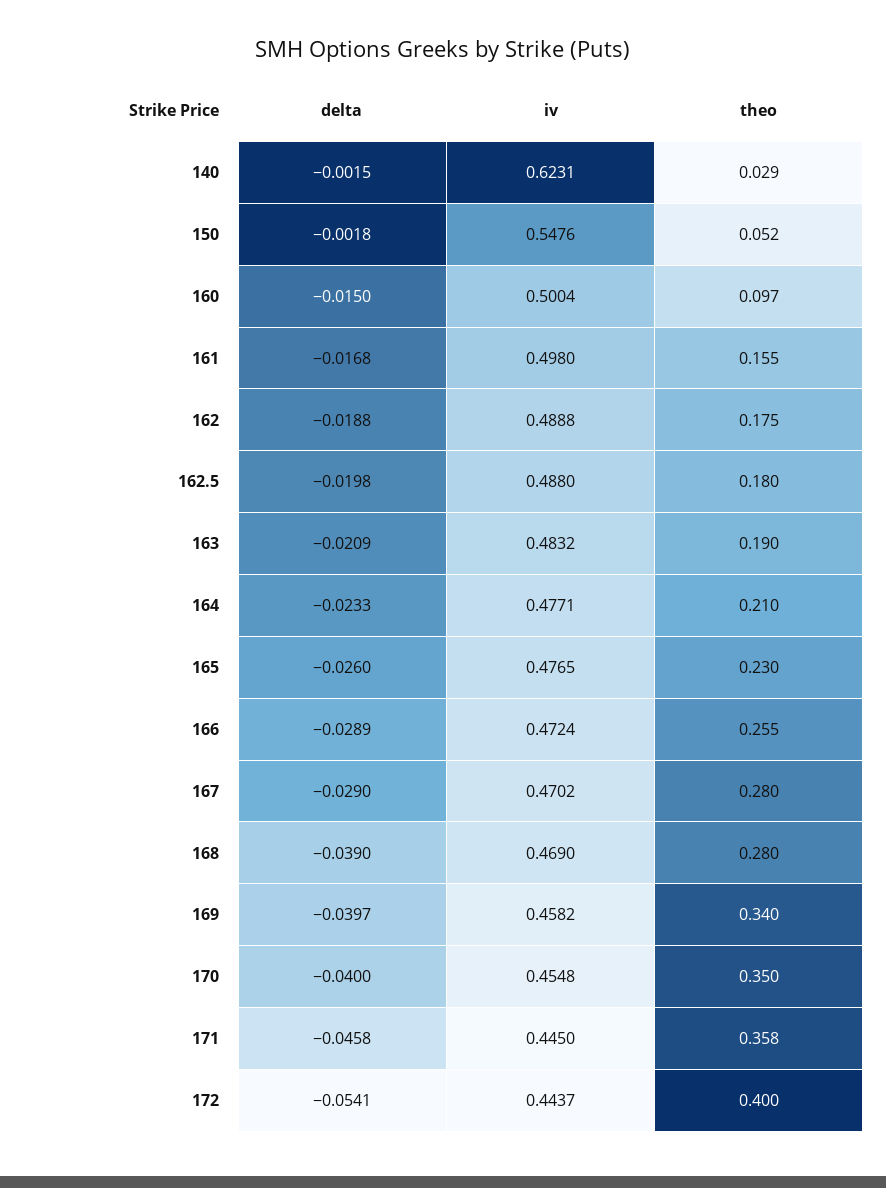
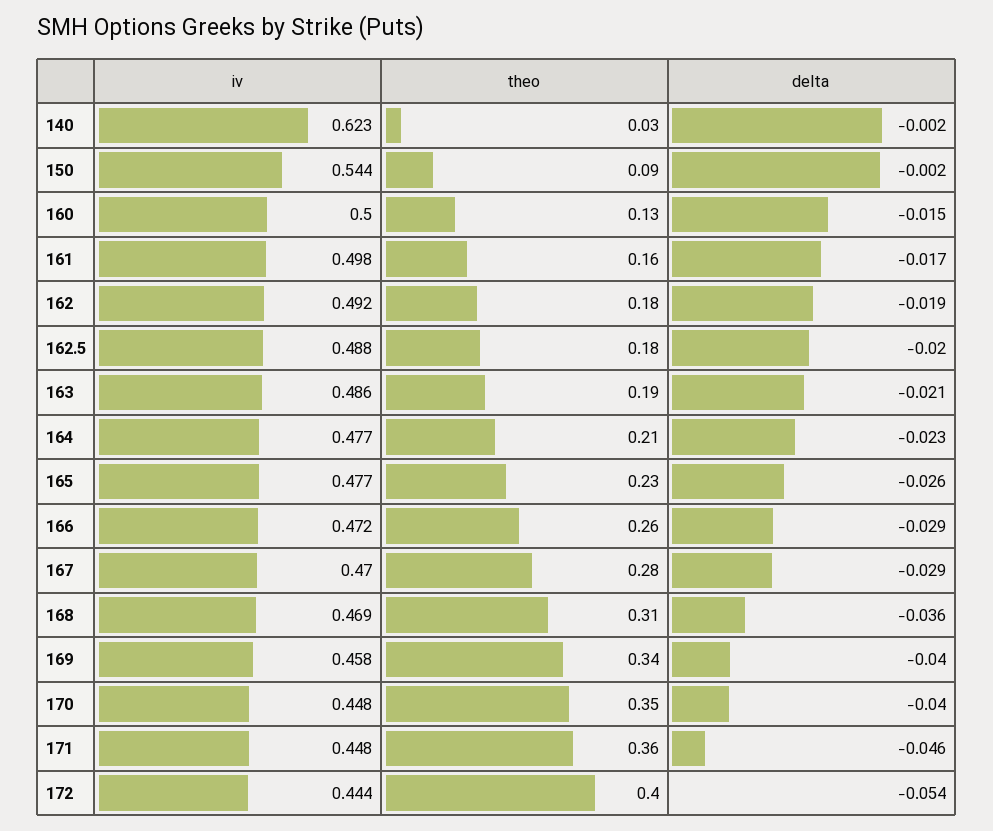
iv, 150: 0.5476 -> 0.544
theo, 150: 0.052 -> 0.09
theo, 160: 0.097 -> 0.13
iv, 162: 0.4888 -> 0.492
iv, 163: 0.4832 -> 0.486
delta, 168: -0.039 -> -0.036
theo, 168: 0.28 -> 0.31
iv, 170: 0.4548 -> 0.448
iv, 171: 0.445 -> 0.448

